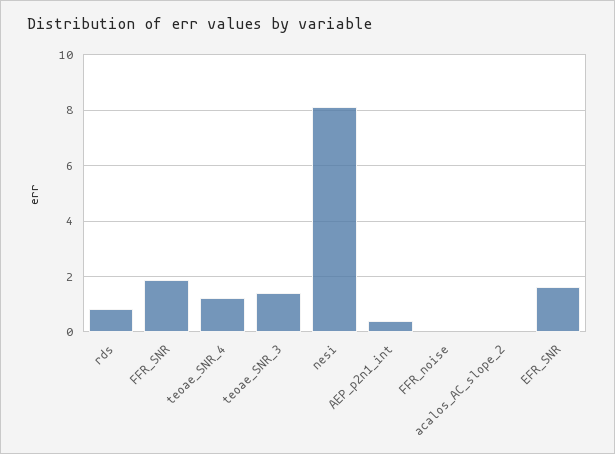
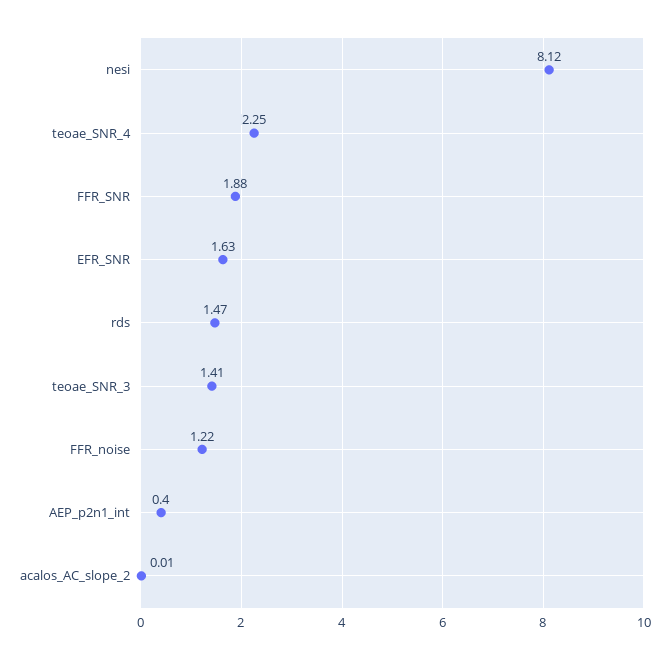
rds: 0.75 -> 1.47
teoae_SNR_4: 1.25 -> 2.25
FFR_noise: 0 -> 1.22

